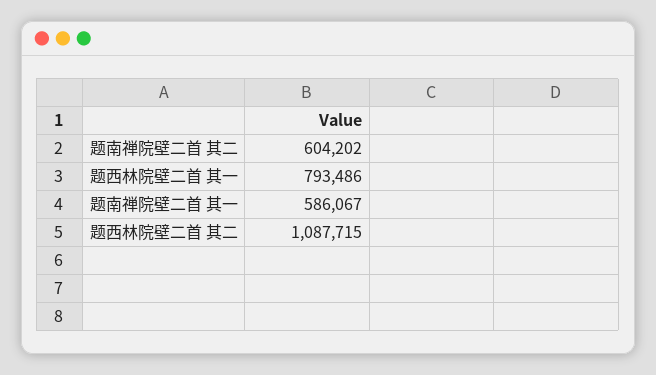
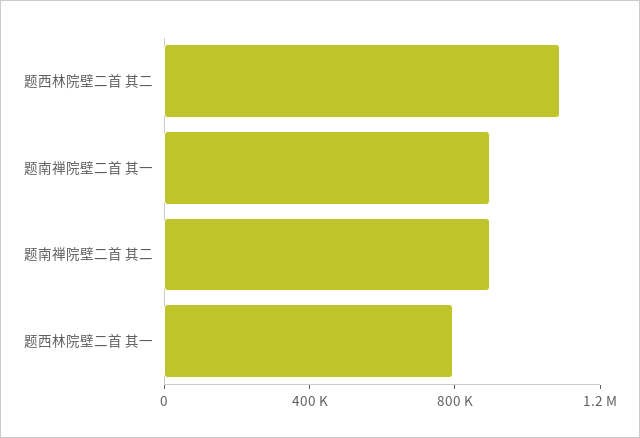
题南禅院壁二首 其二: 604202 -> 900000
题南禅院壁二首 其一: 586067 -> 900000

